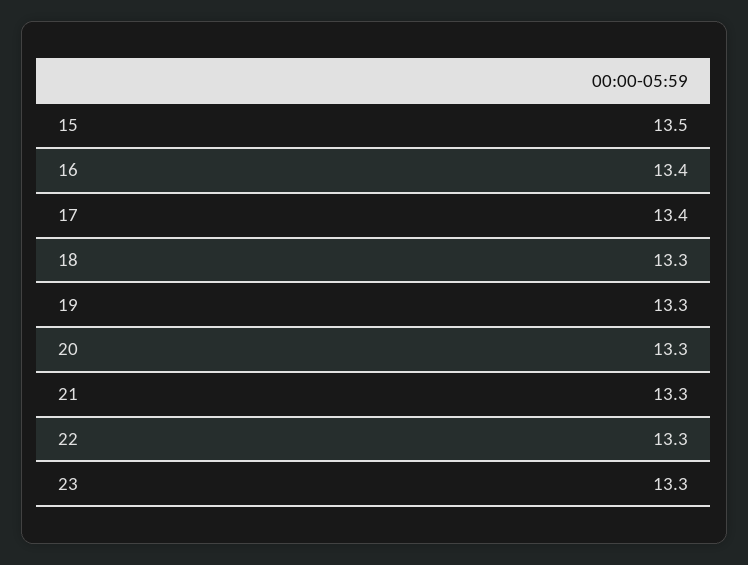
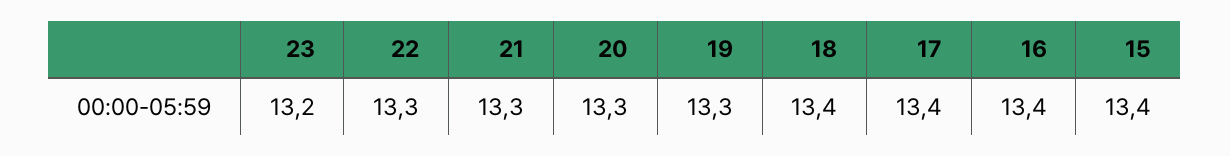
15: 13.5 -> 13.4
18: 13.3 -> 13.4
23: 13.3 -> 13.2

